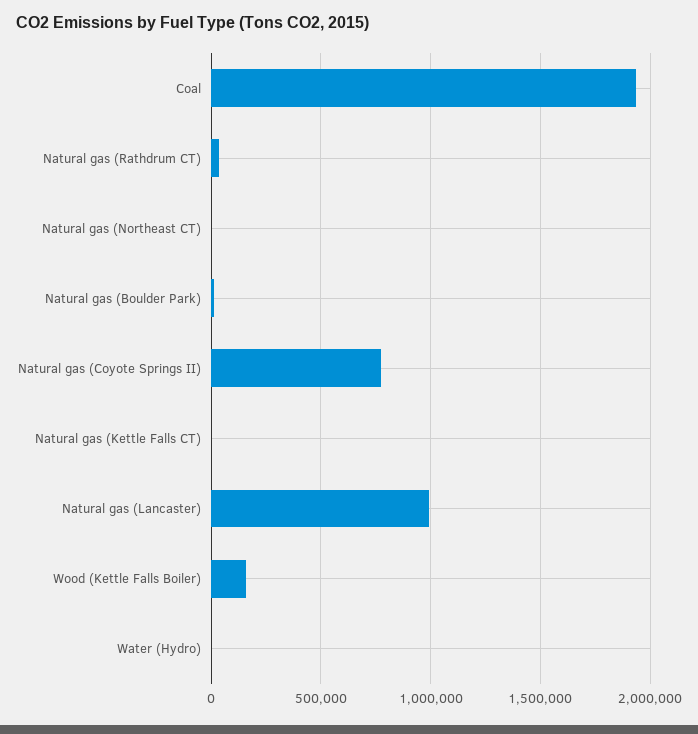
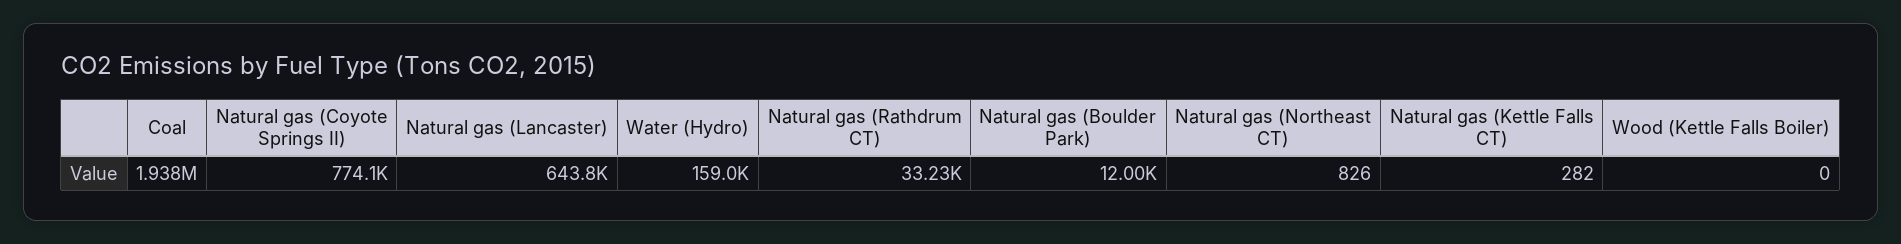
Natural gas (Lancaster): 1000000 -> 643800
Wood (Kettle Falls Boiler): 150000 -> 0
Water (Hydro): 0 -> 159000

